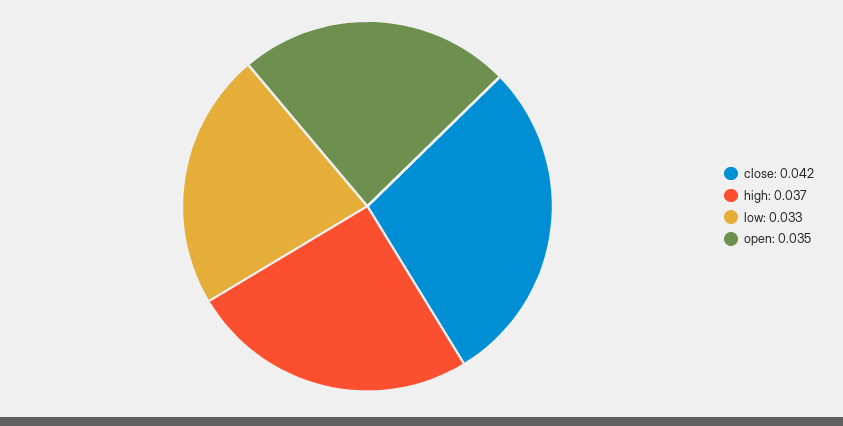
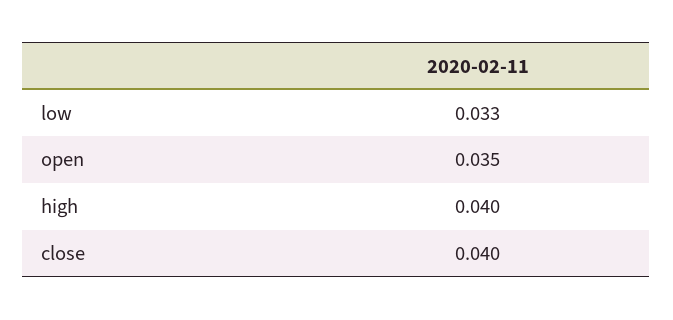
close: 0.042 -> 0.04
high: 0.037 -> 0.04

